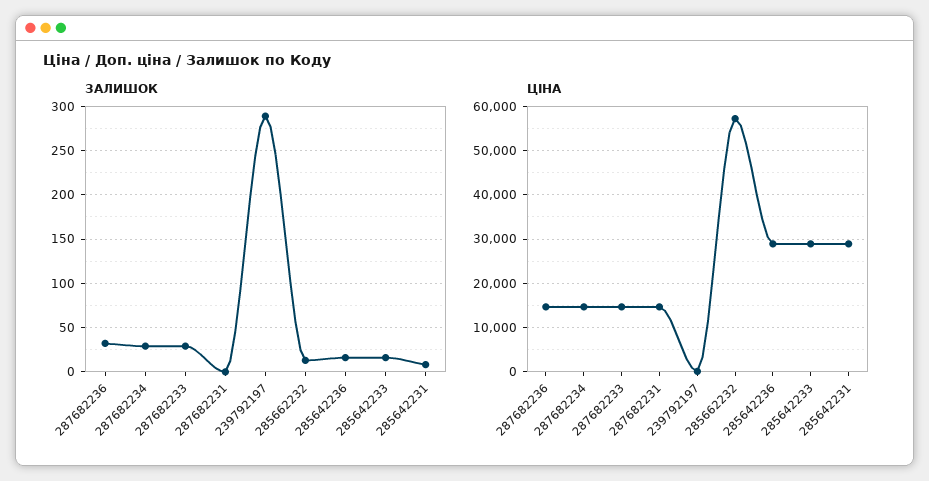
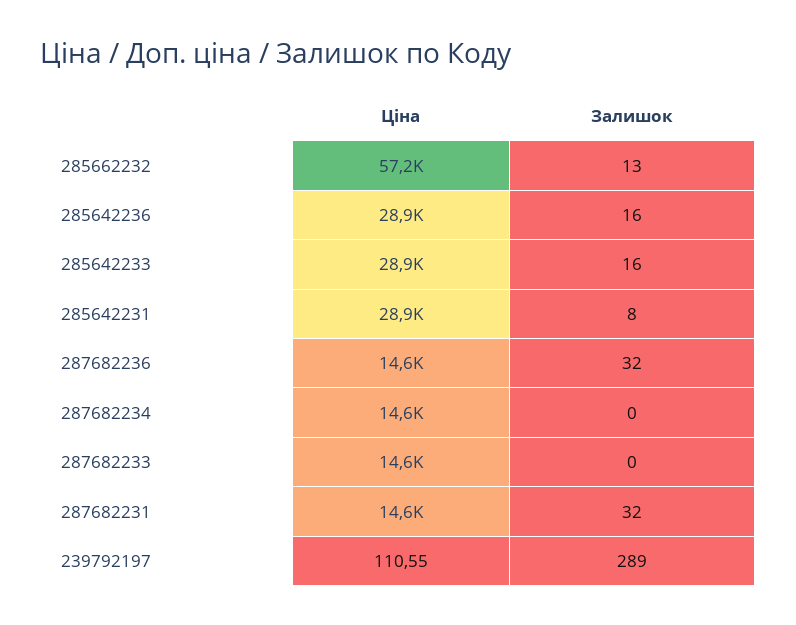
ЗАЛИШОК, 287682234: 30 -> 0
ЗАЛИШОК, 287682233: 30 -> 0
ЗАЛИШОК, 287682231: 0 -> 32

